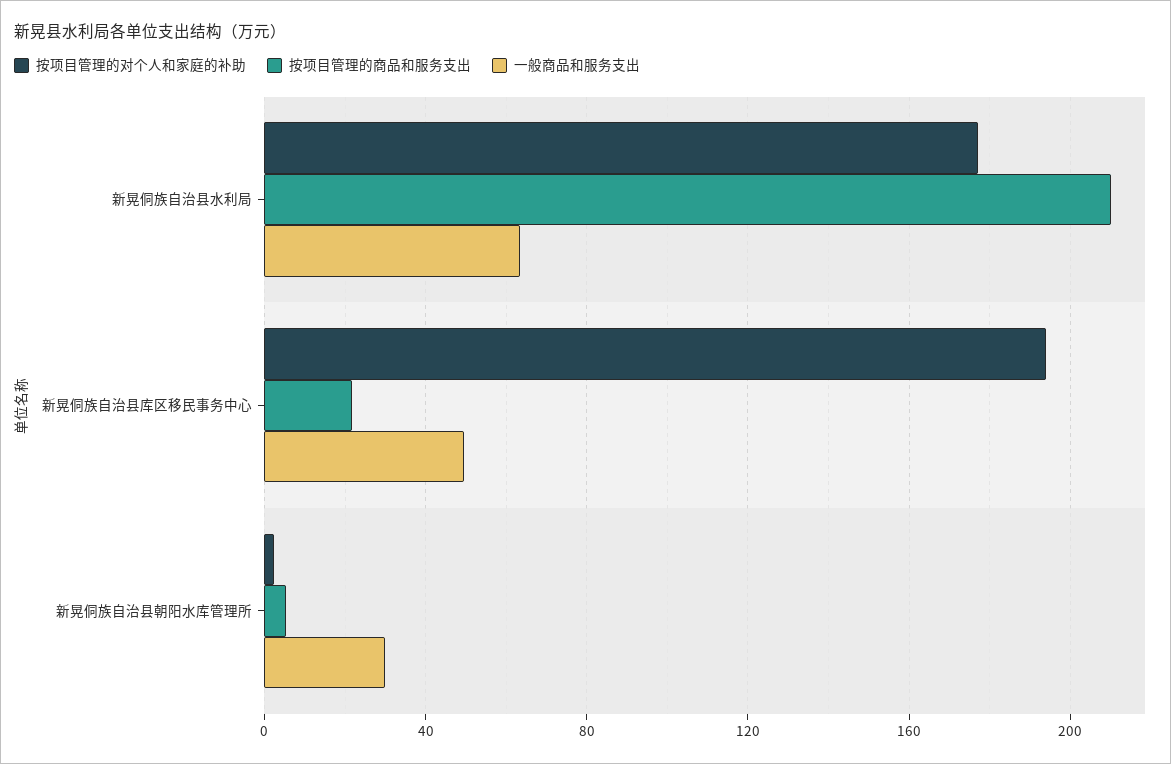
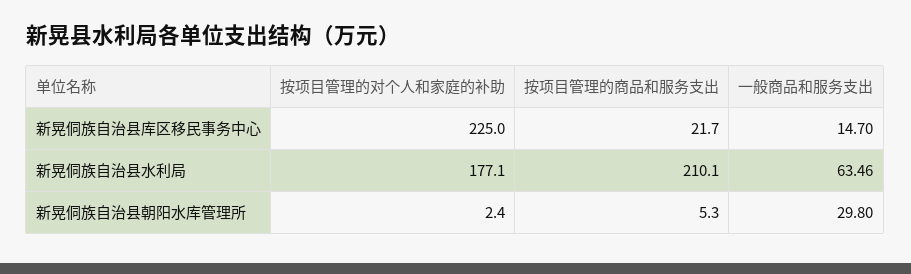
按项目管理的对个人和家庭的补助, 新晃侗族自治县库区移民事务中心: 195 -> 225
一般商品和服务支出, 新晃侗族自治县库区移民事务中心: 50 -> 14.7

